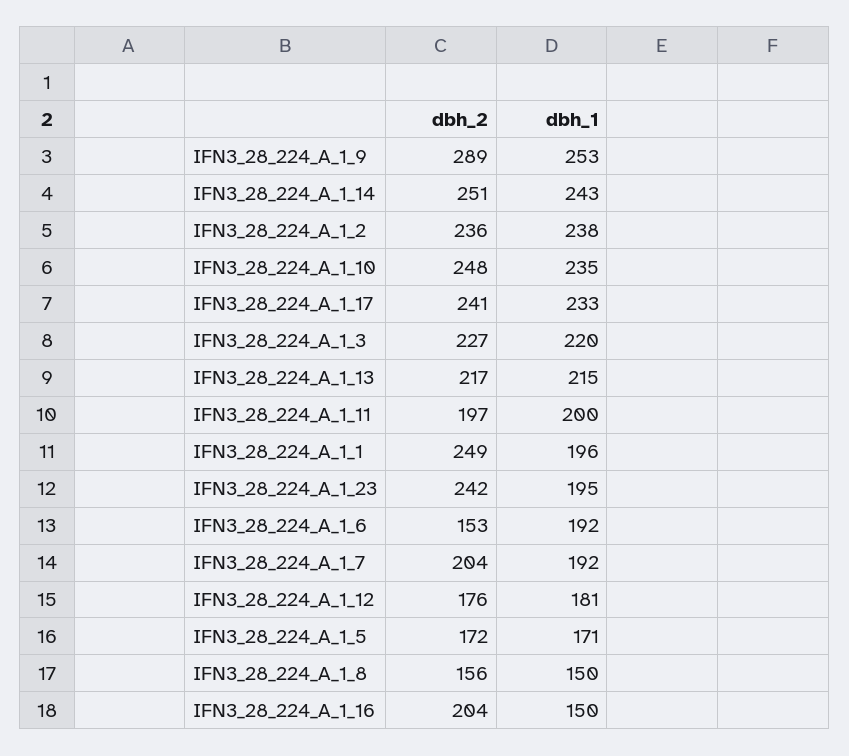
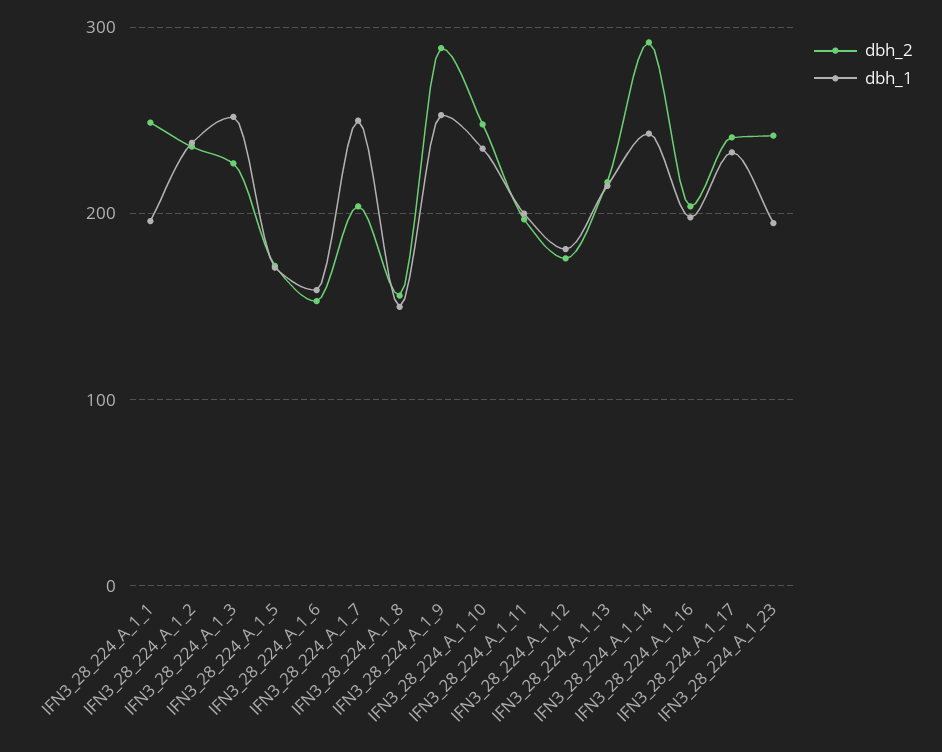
dbh_2, IFN3_28_224_A_1_14: 251 -> 290
dbh_1, IFN3_28_224_A_1_3: 220 -> 250
dbh_1, IFN3_28_224_A_1_6: 192 -> 160
dbh_1, IFN3_28_224_A_1_7: 192 -> 250
dbh_1, IFN3_28_224_A_1_16: 150 -> 200

